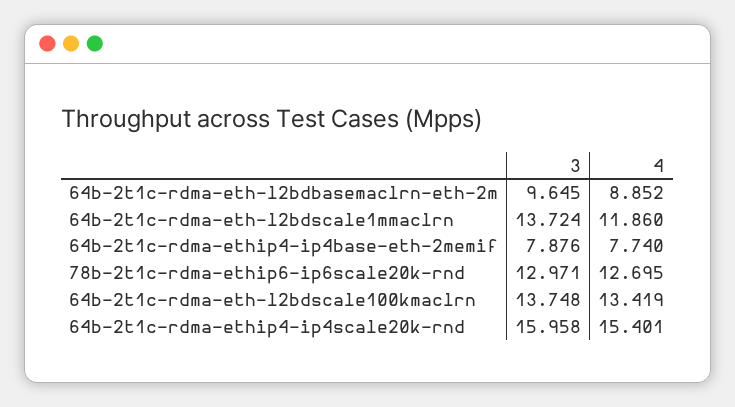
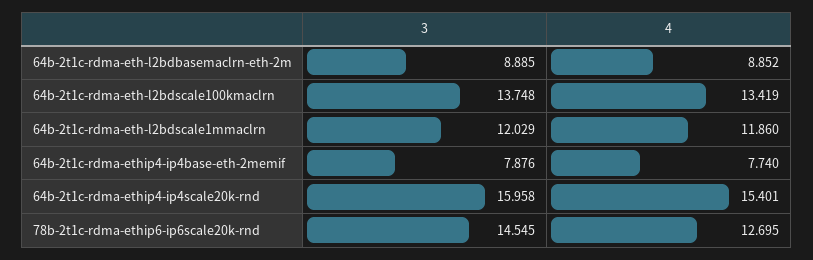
3, 64b-2t1c-rdma-eth-l2bdbasemaclrn-eth-2m: 9.645 -> 8.885
3, 64b-2t1c-rdma-eth-l2bdscale1mmaclrn: 13.724 -> 12.029
3, 78b-2t1c-rdma-ethip6-ip6scale20k-rnd: 12.971 -> 14.545

